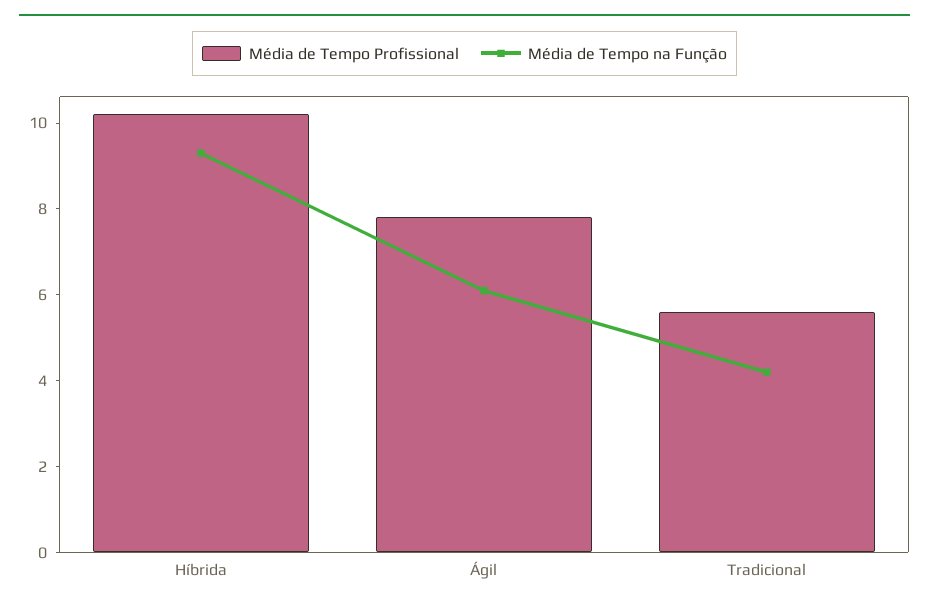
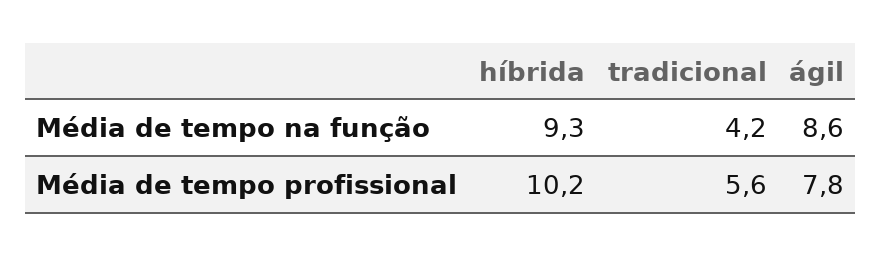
Média de Tempo na Função, Ágil: 6 -> 8.6

